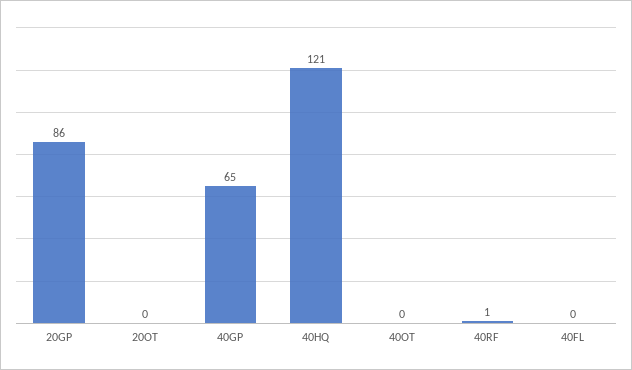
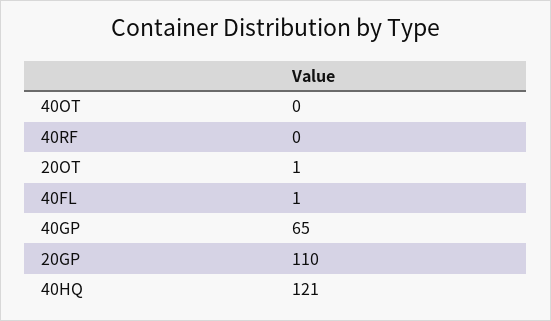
20GP: 86 -> 110
20OT: 0 -> 1
40RF: 1 -> 0
40FL: 0 -> 1

